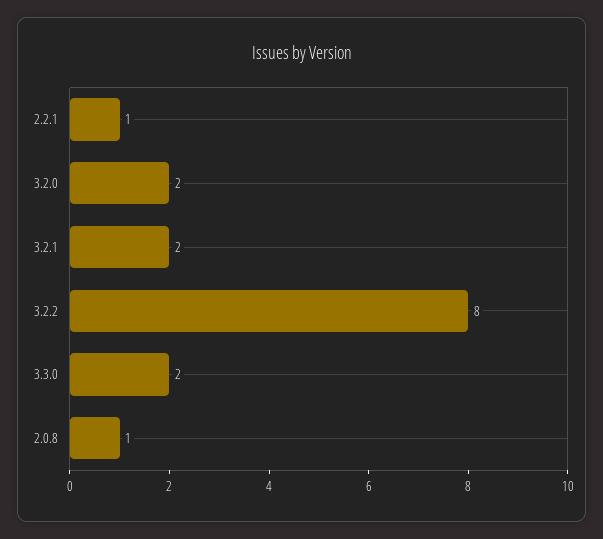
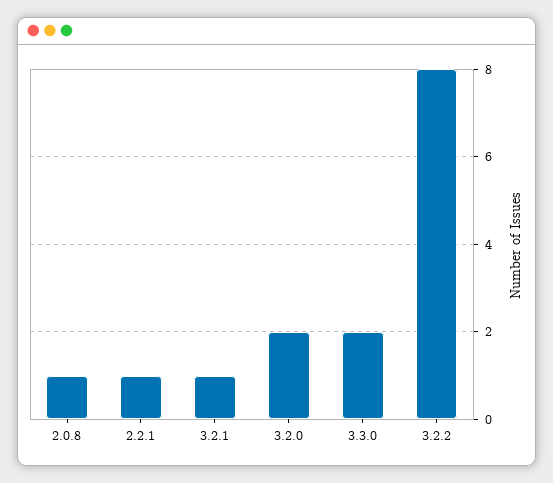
3.2.1: 2 -> 1

